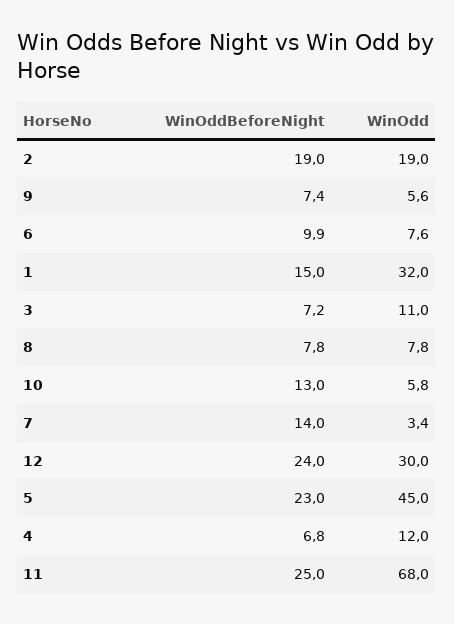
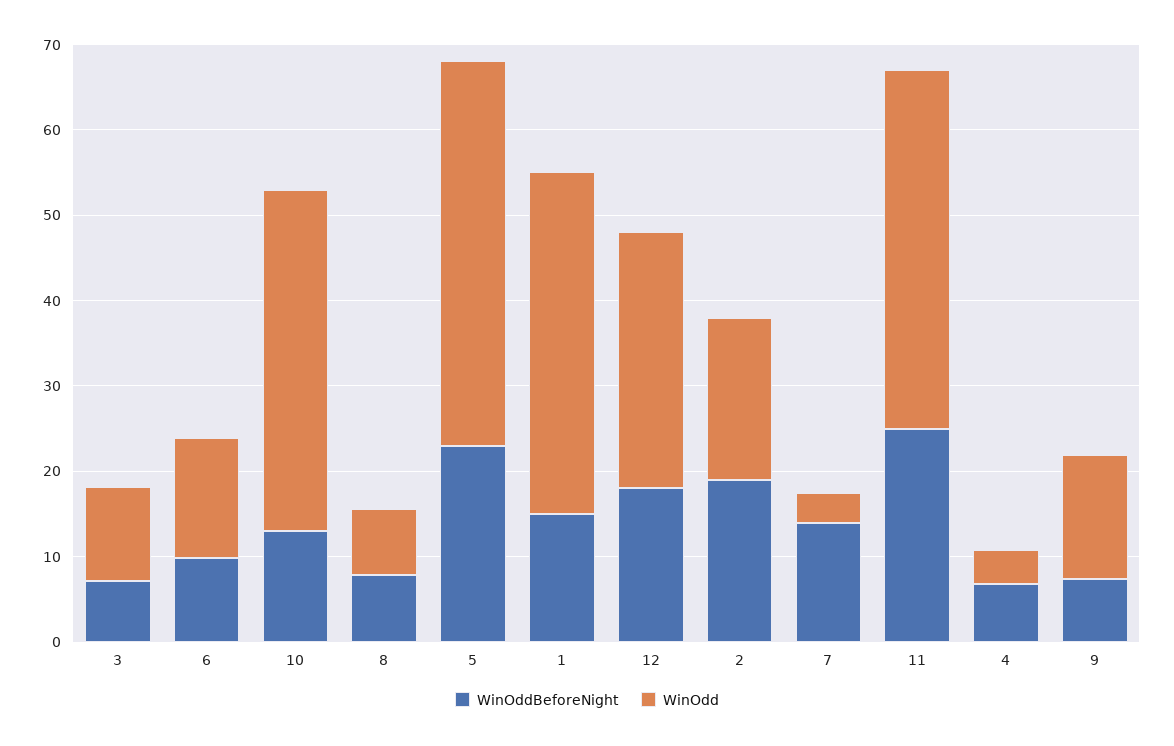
WinOdd, 9: 5.6 -> 14
WinOdd, 6: 7.6 -> 14
WinOdd, 1: 32 -> 40
WinOdd, 10: 5.8 -> 40
WinOddBeforeNight, 12: 24 -> 18
WinOdd, 4: 12 -> 4
WinOdd, 11: 68 -> 42

